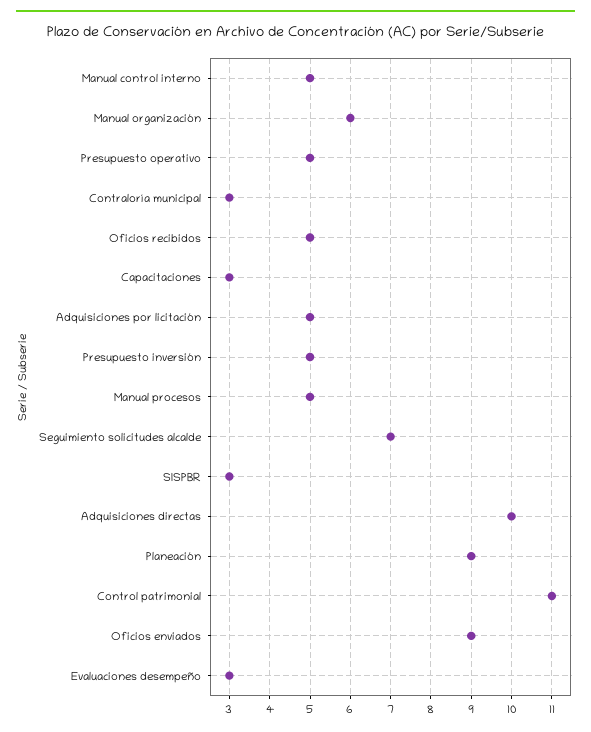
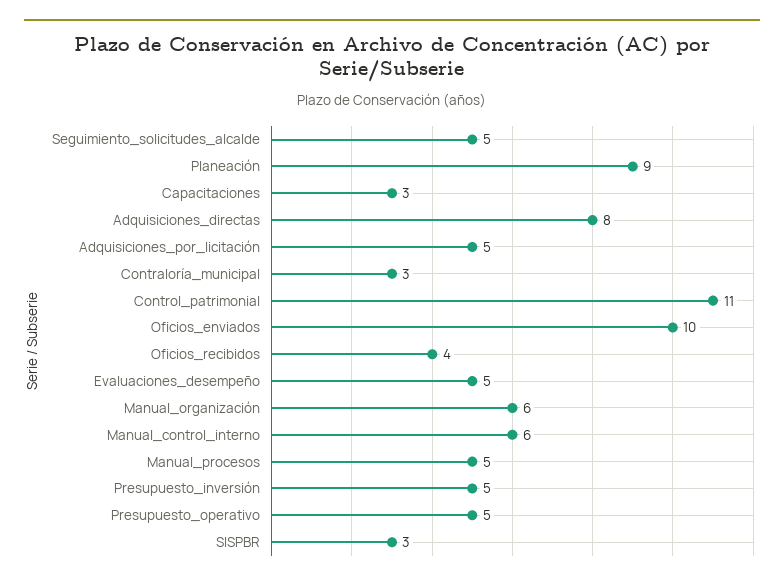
Manual control interno: 5 -> 6
Oficios recibidos: 5 -> 4
Seguimiento solicitudes alcalde: 7 -> 5
Adquisiciones directas: 10 -> 8
Oficios enviados: 9 -> 10
Evaluaciones desempeño: 3 -> 5

